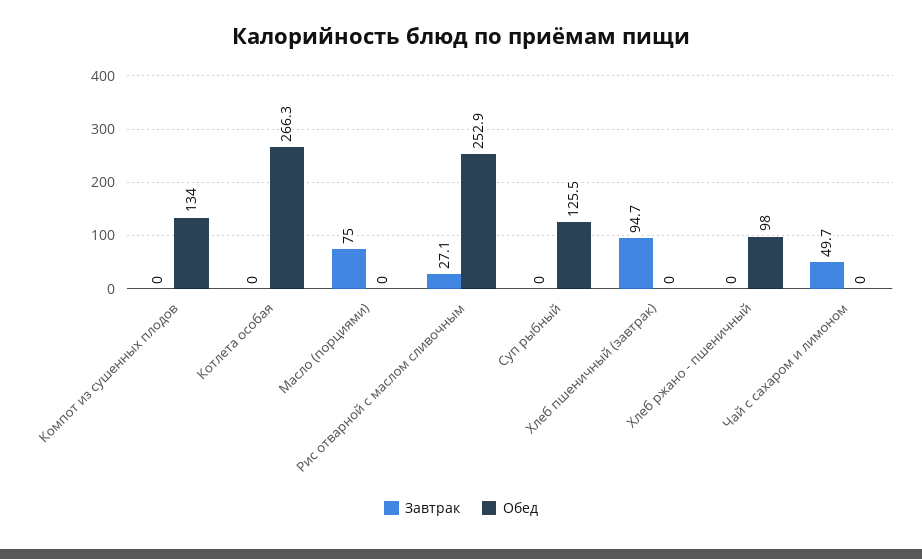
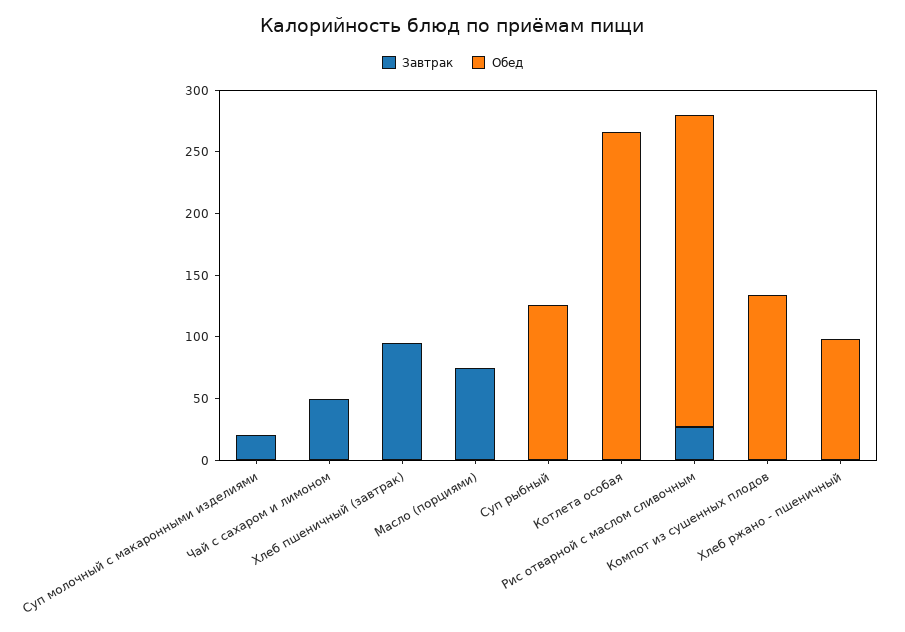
Завтрак, Суп молочный с макаронными изделиями: none -> 20
Обед, Суп молочный с макаронными изделиями: none -> 0

